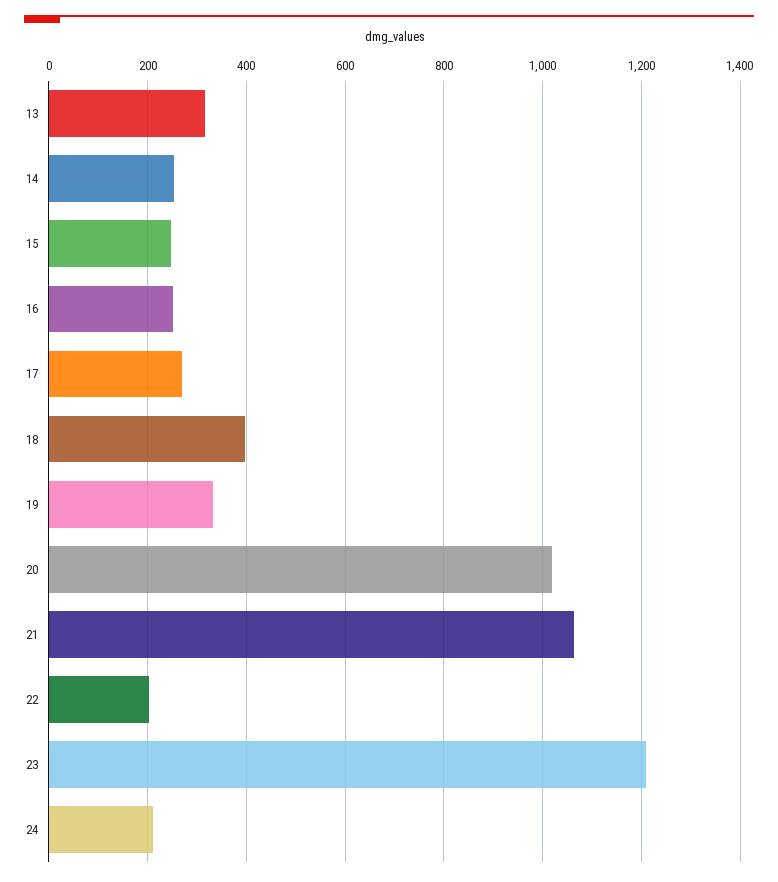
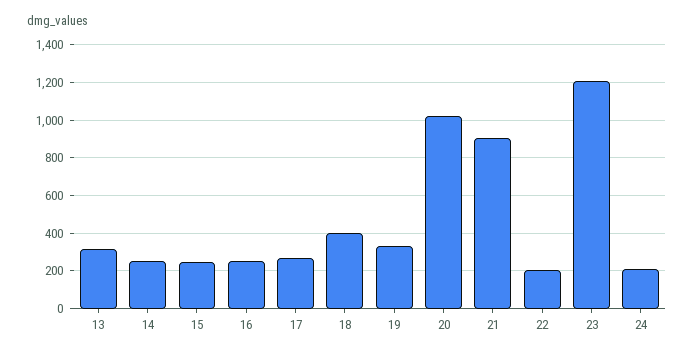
21: 1060 -> 900

